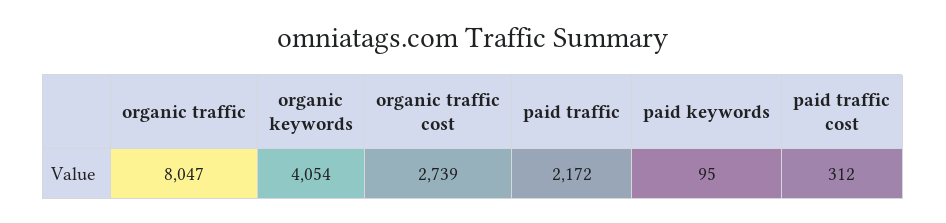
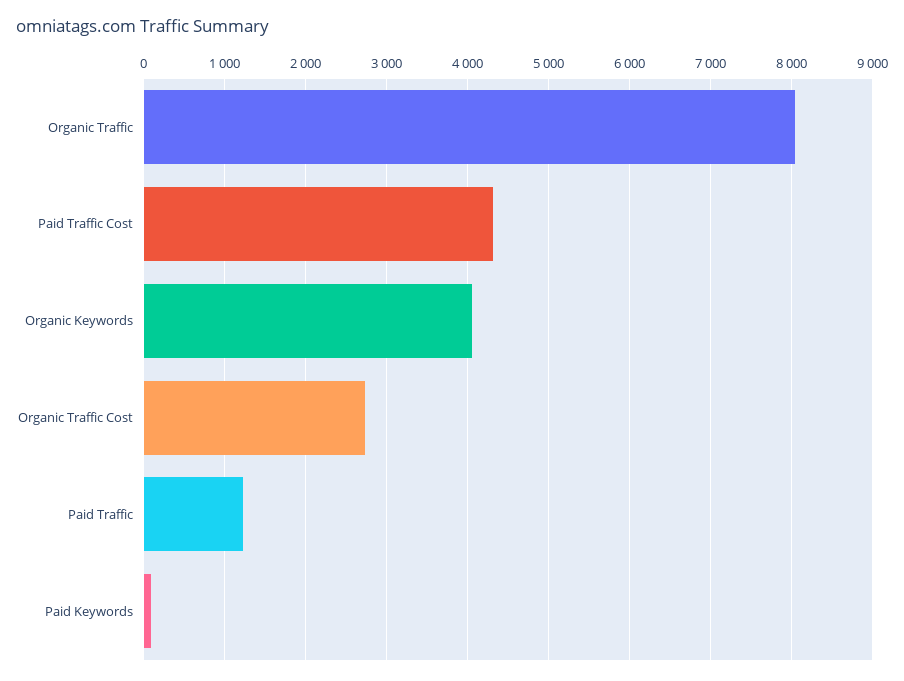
paid traffic: 2172 -> 1200
paid traffic cost: 312 -> 4300

